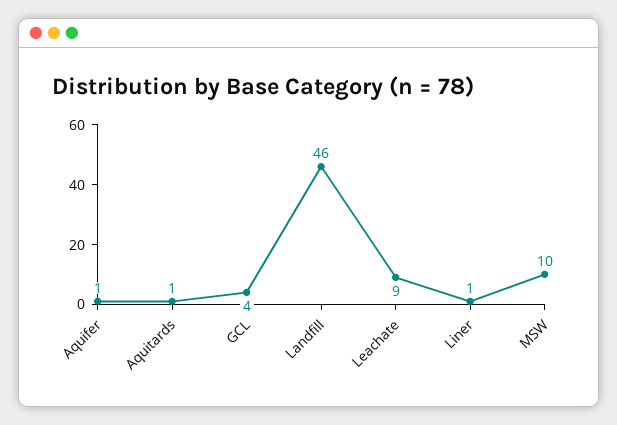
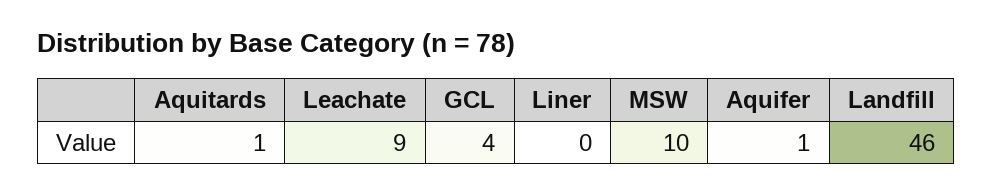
Liner: 1 -> 0

